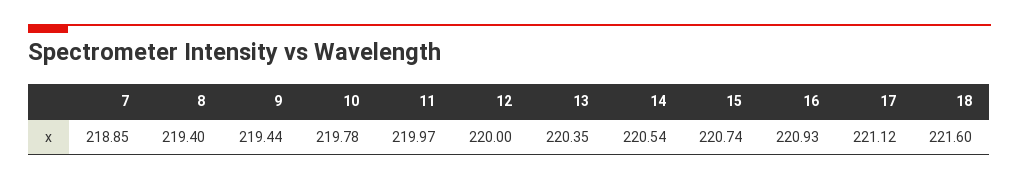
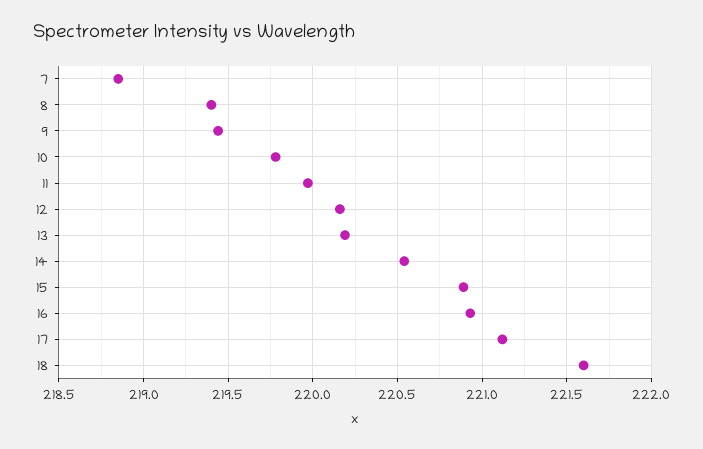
12: 220 -> 220.15
13: 220.35 -> 220.2
15: 220.74 -> 220.9

